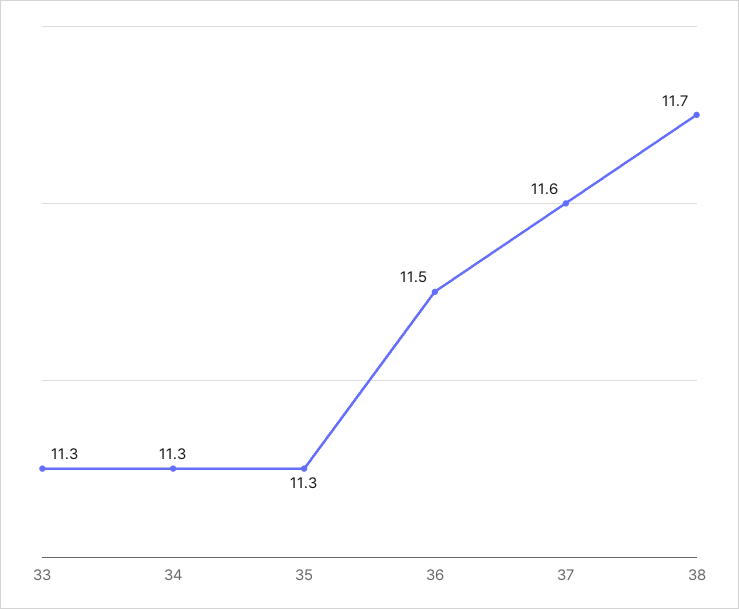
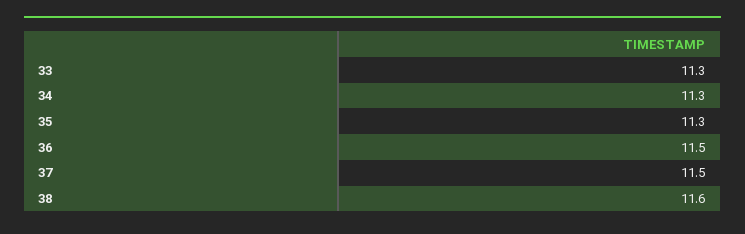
37: 11.6 -> 11.5
38: 11.7 -> 11.6

